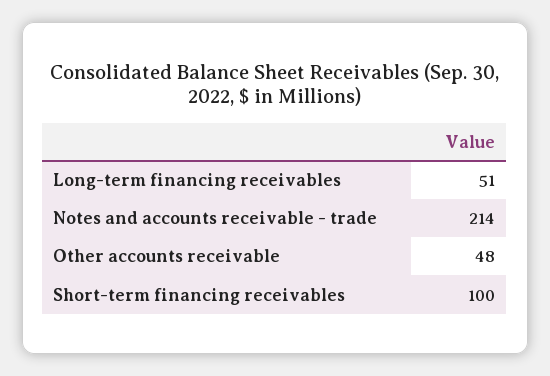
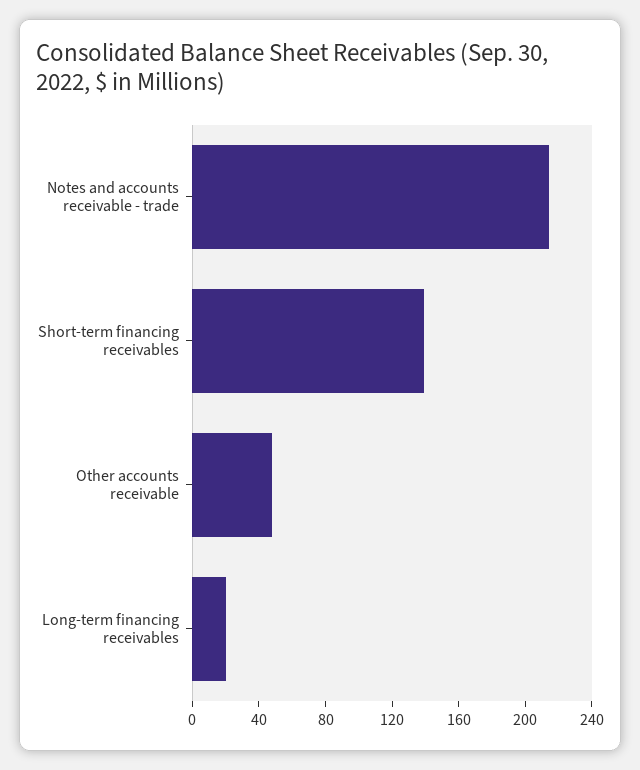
Long-term financing receivables: 51 -> 20
Short-term financing receivables: 100 -> 140

